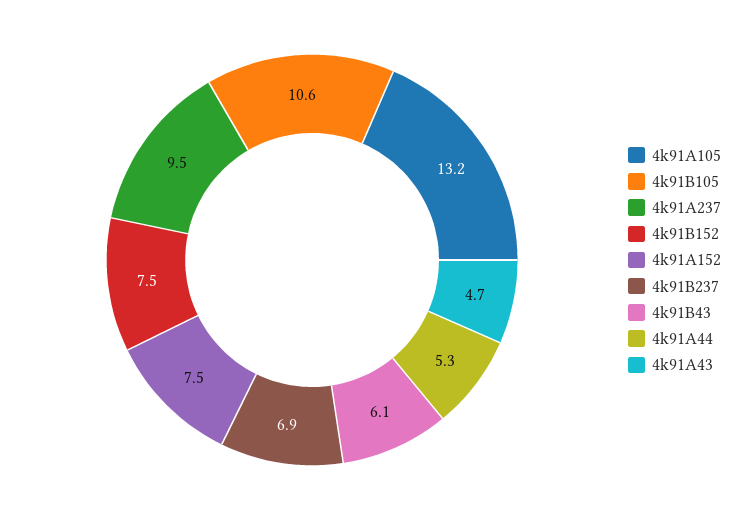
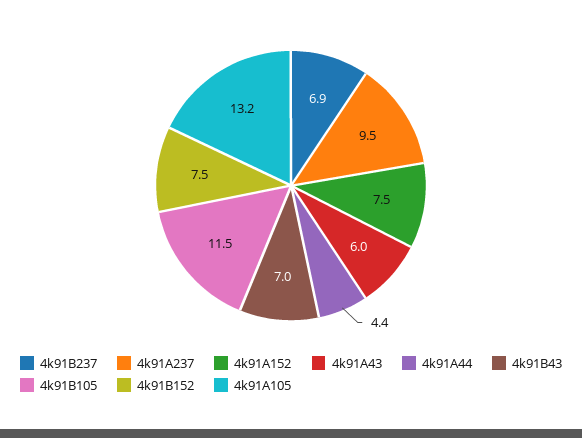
4k91B105: 10.6 -> 11.5
4k91B43: 6.1 -> 7
4k91A44: 5.3 -> 4.4
4k91A43: 4.7 -> 6

